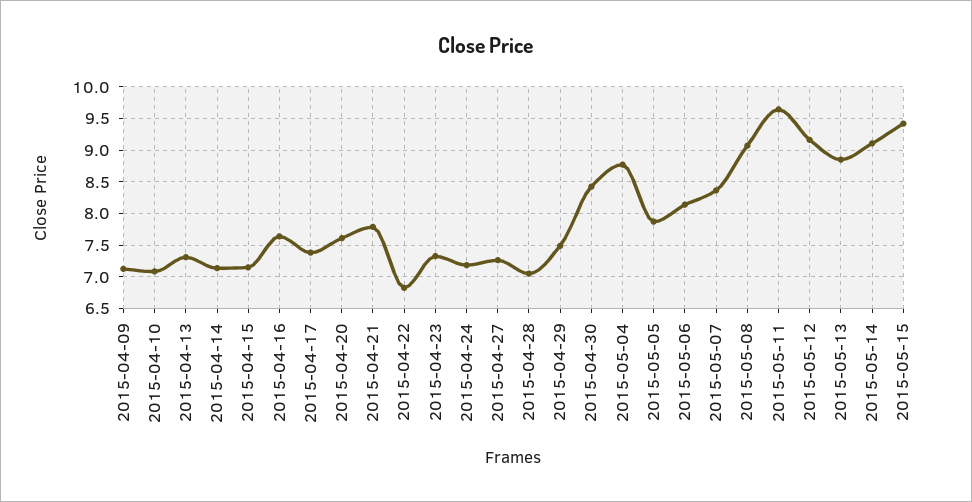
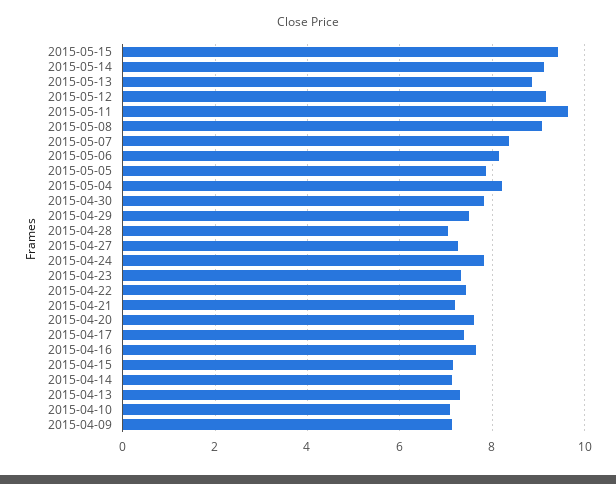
2015-04-21: 7.8 -> 7.2
2015-04-22: 6.8 -> 7.4
2015-04-24: 7.2 -> 7.8
2015-04-30: 8.4 -> 7.8
2015-05-04: 8.8 -> 8.2

